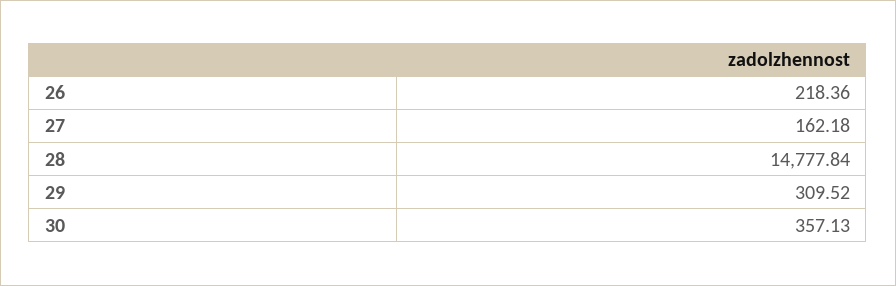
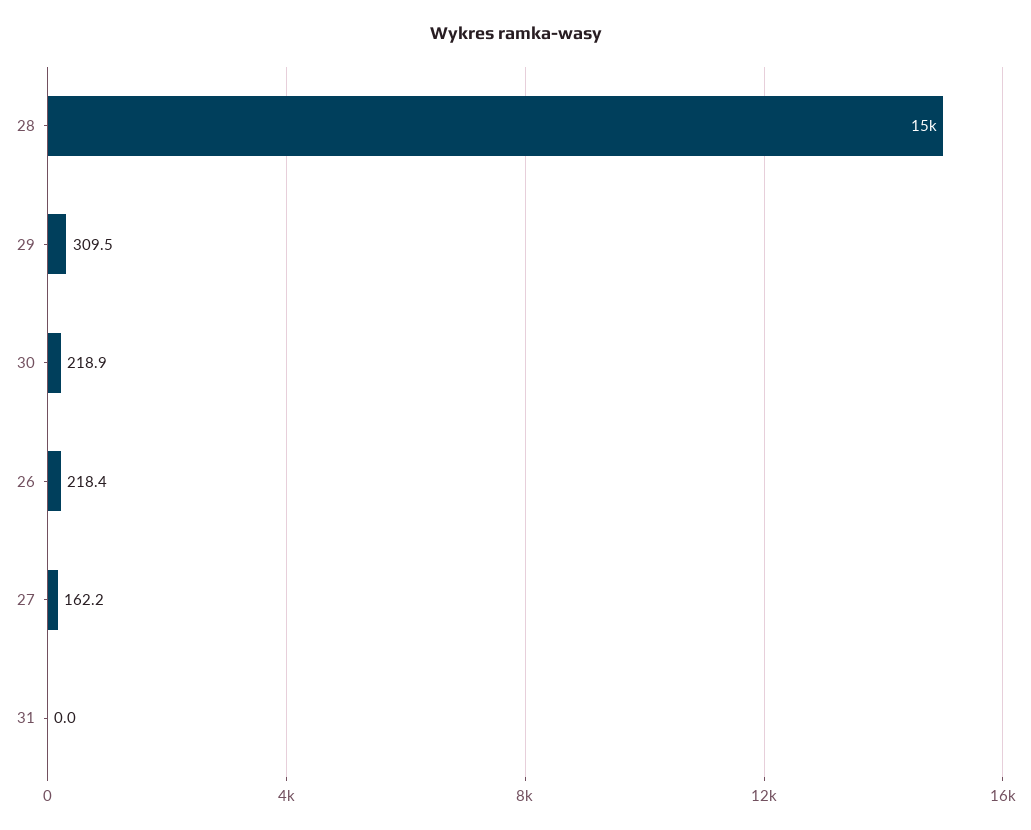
30: 357.13 -> 218.9
31: none -> 0

